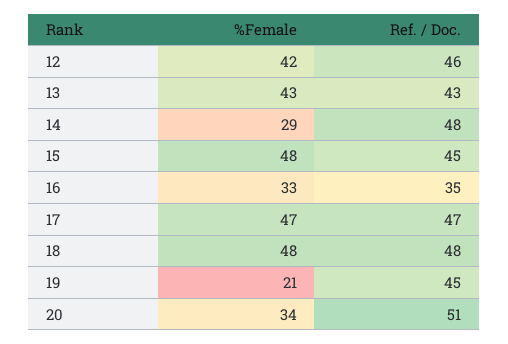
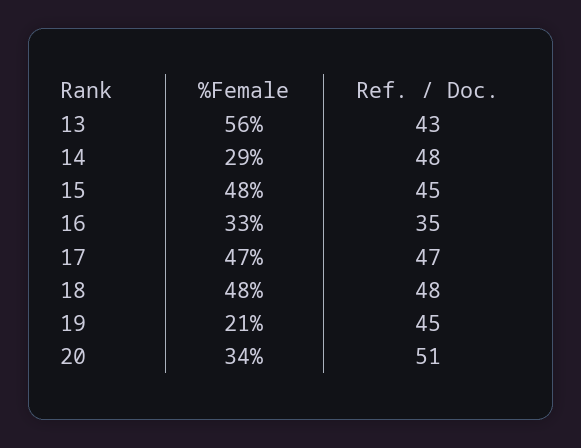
%Female, 12: 42 -> none
Ref. / Doc., 12: 46 -> none
%Female, 13: 43 -> 56

